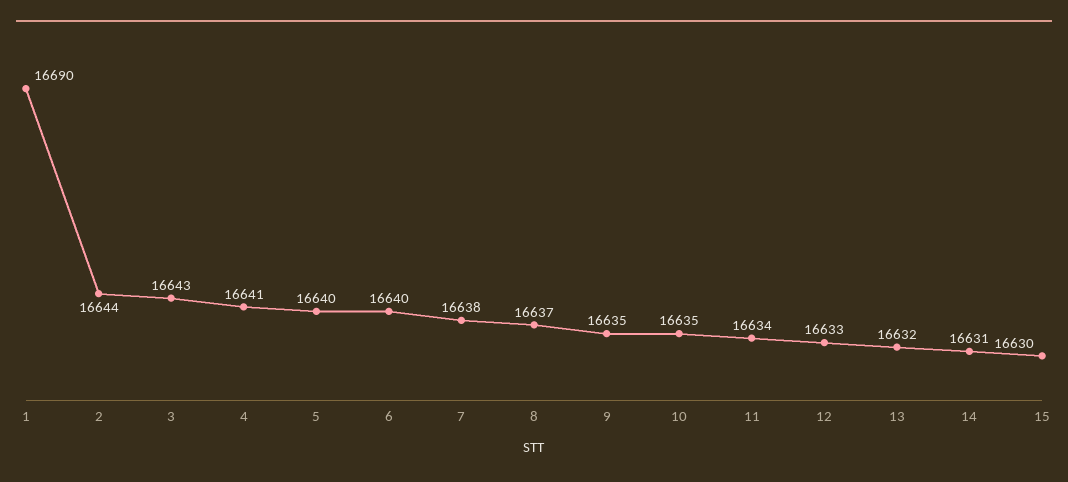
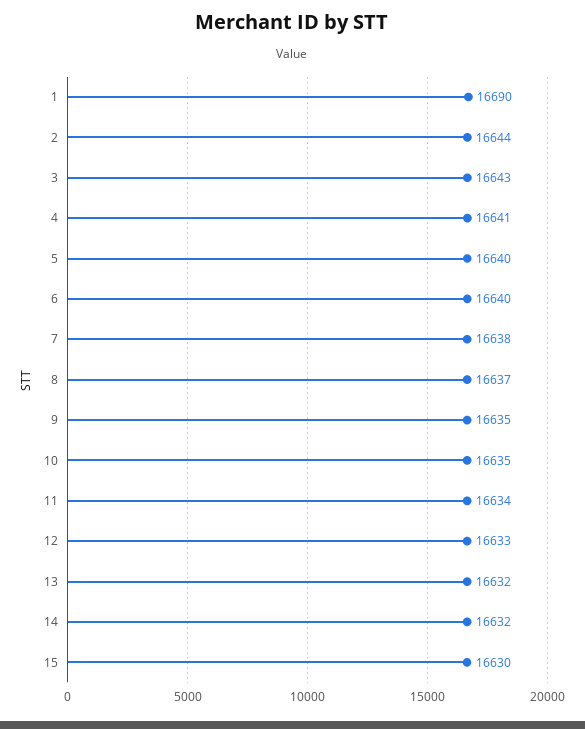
14: 16631 -> 16632

